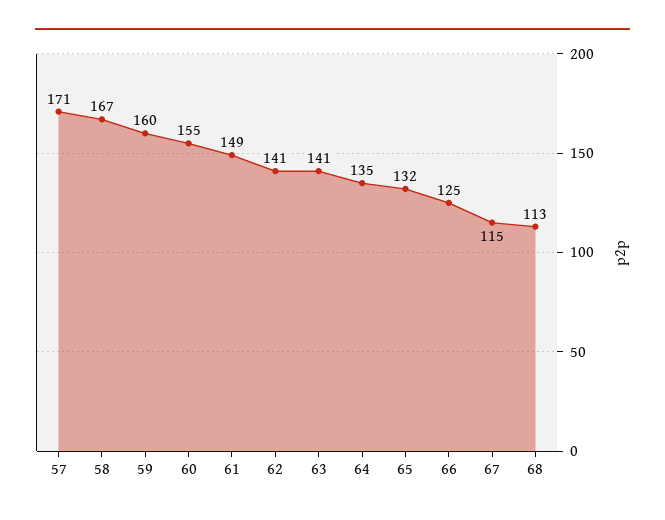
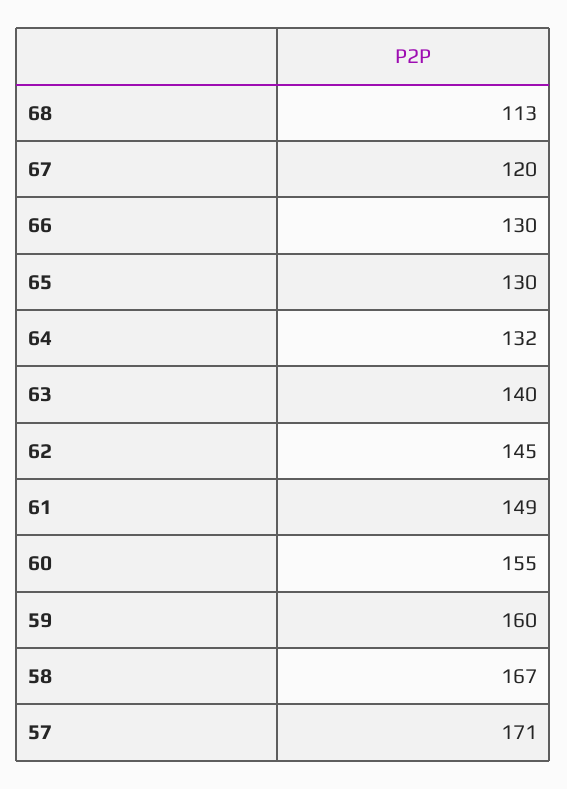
62: 141 -> 145
63: 141 -> 140
64: 135 -> 132
65: 132 -> 130
66: 125 -> 130
67: 115 -> 120

